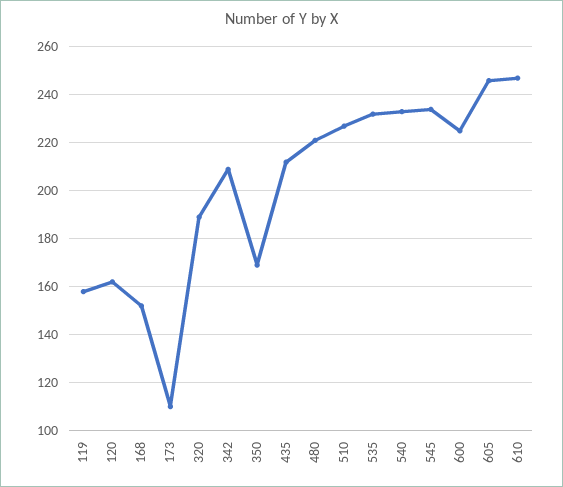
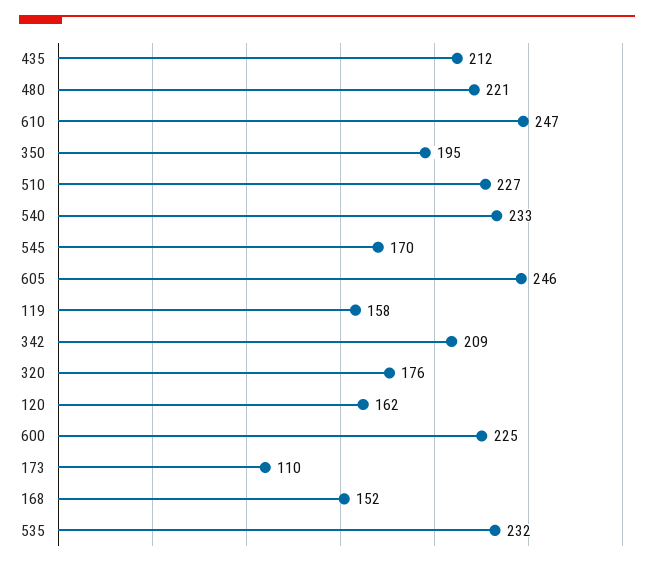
320: 190 -> 176
350: 170 -> 195
545: 235 -> 170

